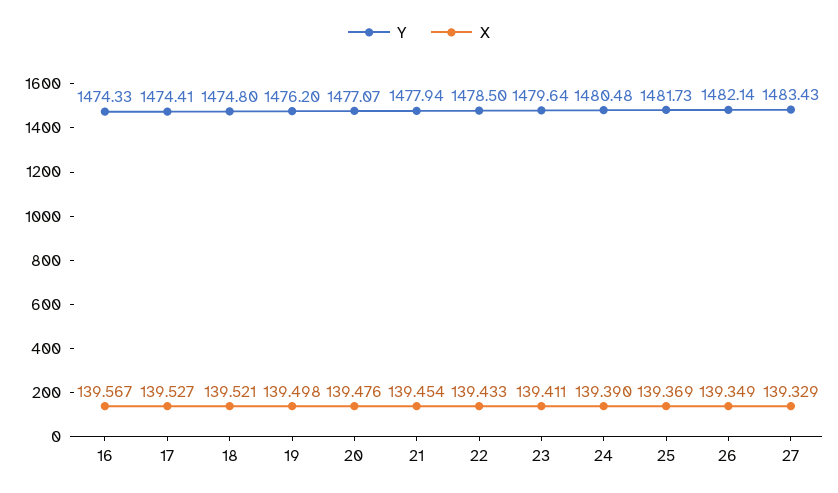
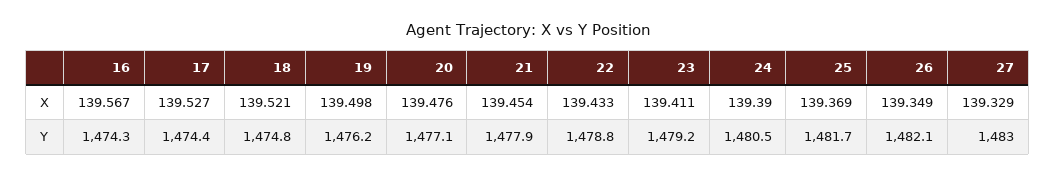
Y, 22: 1478.5 -> 1478.8
Y, 23: 1479.64 -> 1479.2
Y, 27: 1483.43 -> 1483

